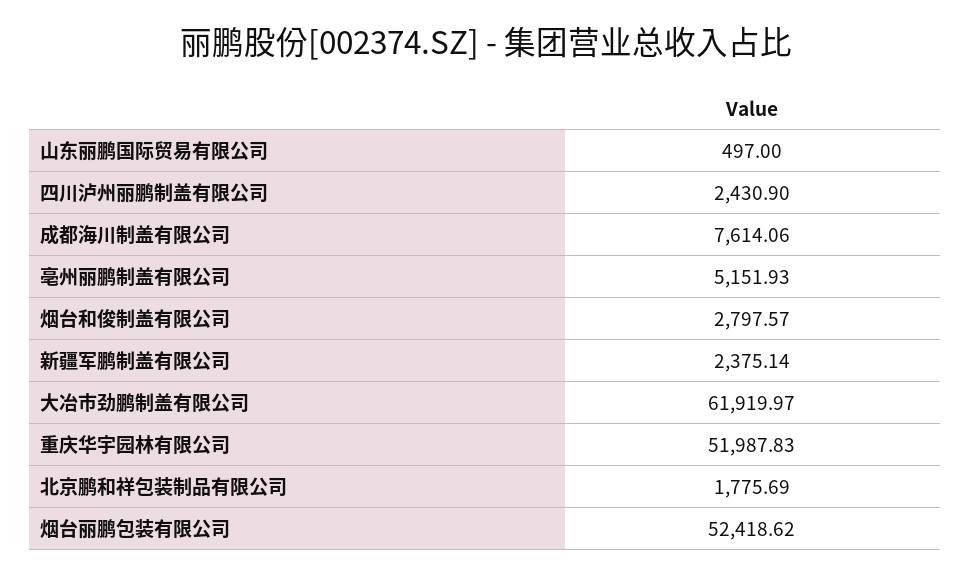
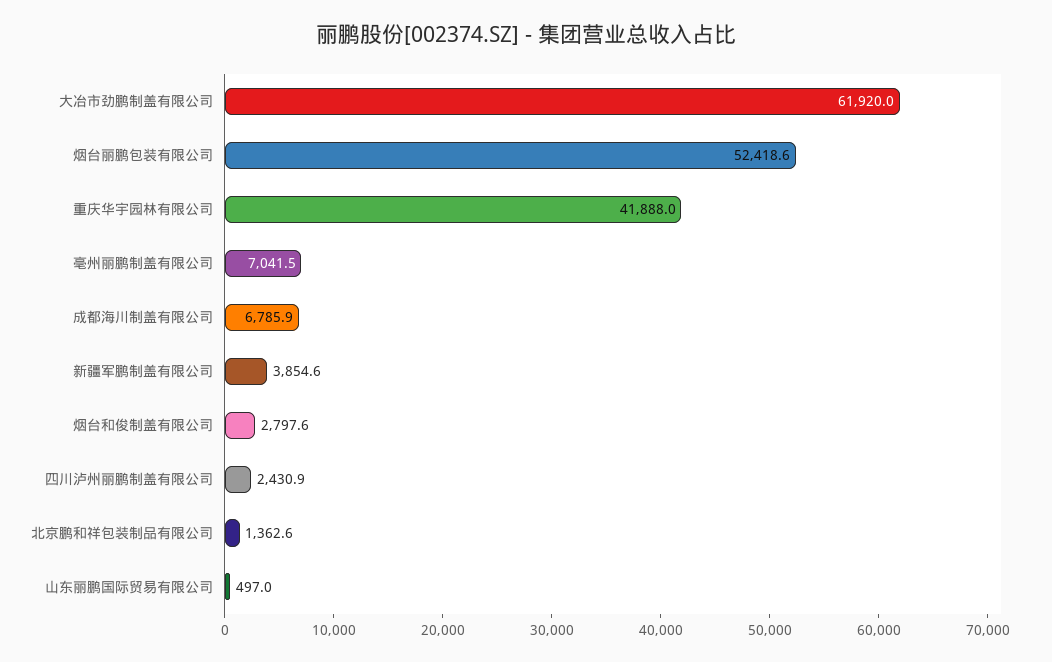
成都海川制盖有限公司: 7614.06 -> 6785.9
亳州丽鹏制盖有限公司: 5151.93 -> 7041.5
新疆军鹏制盖有限公司: 2375.14 -> 3854.6
重庆华宇园林有限公司: 51987.83 -> 41888
北京鹏和祥包装制品有限公司: 1775.69 -> 1362.6

